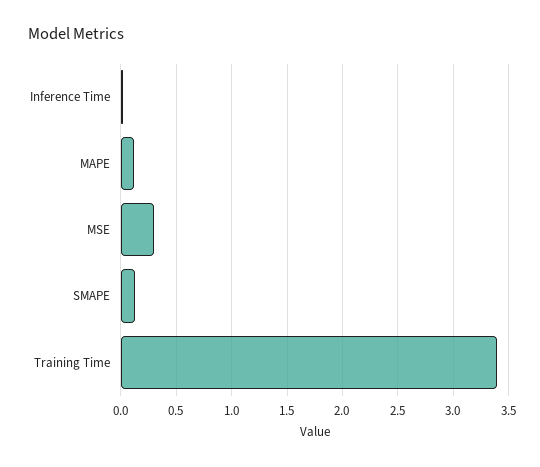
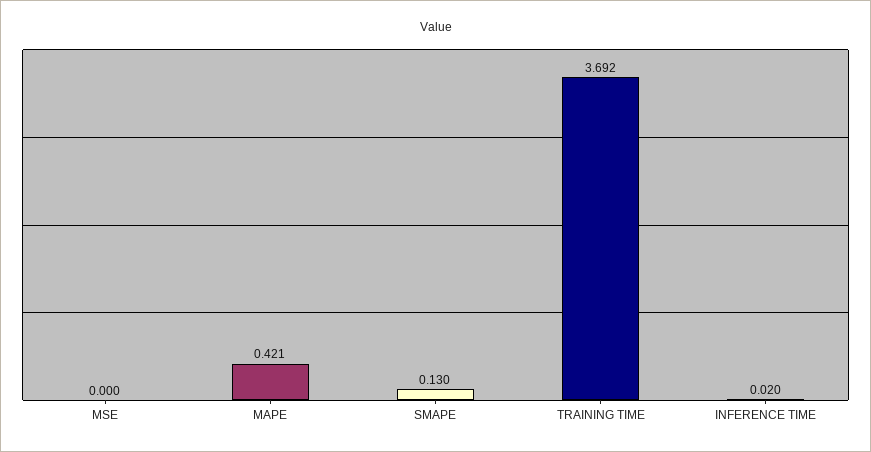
MAPE: 0.1 -> 0.421
MSE: 0.3 -> 0
Training Time: 3.4 -> 3.692

